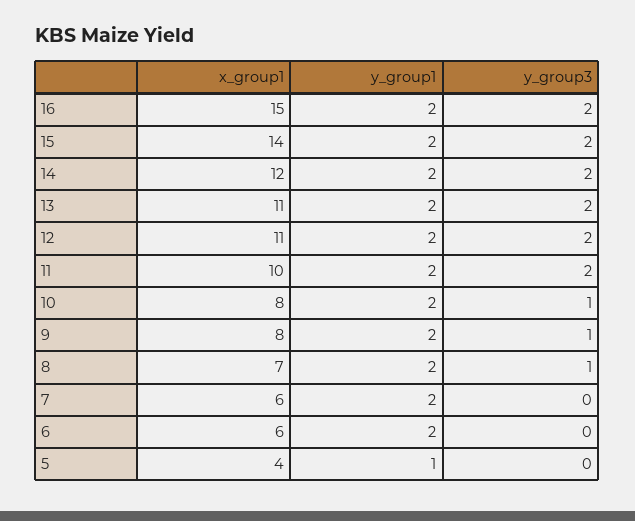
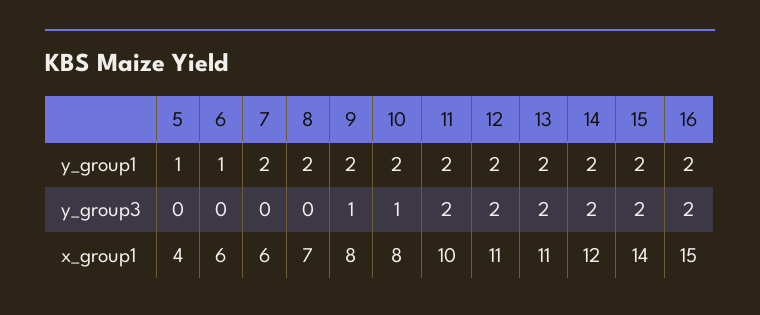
y_group3, 8: 1 -> 0
y_group1, 6: 2 -> 1

